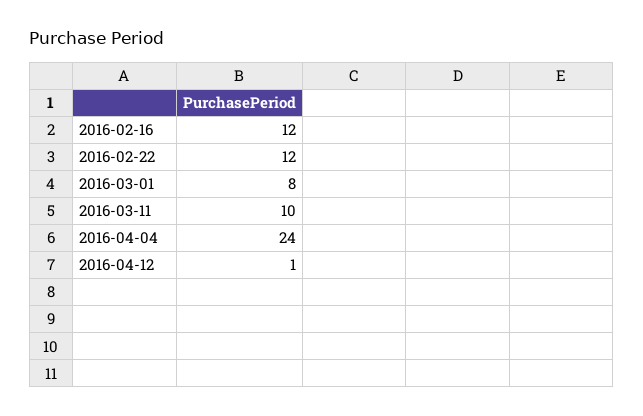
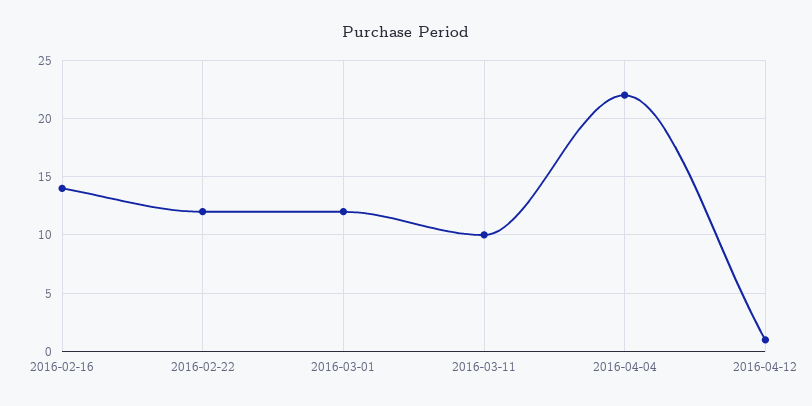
2016-02-16: 12 -> 14
2016-03-01: 8 -> 12
2016-04-04: 24 -> 22

